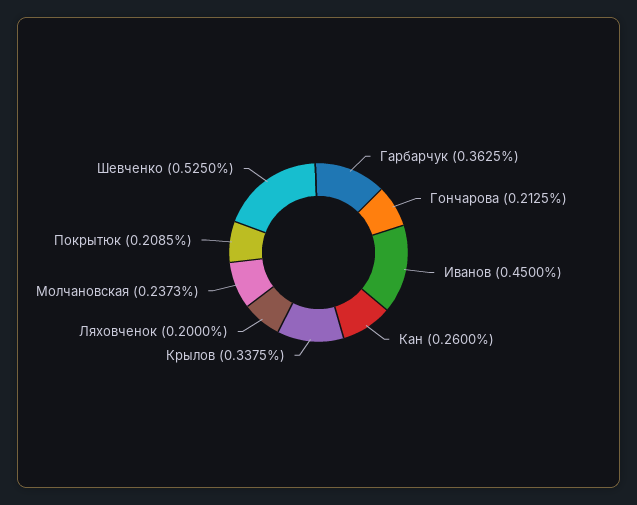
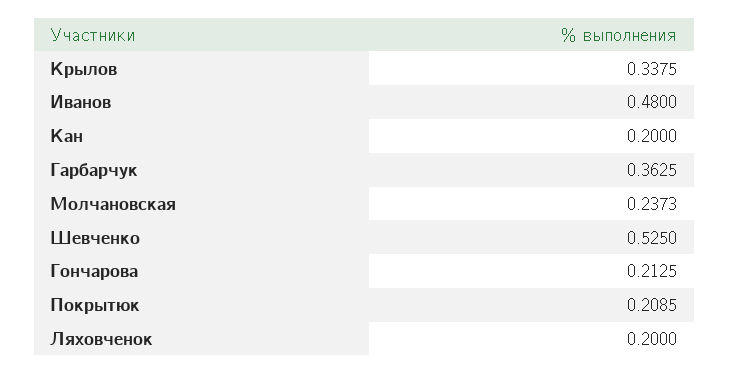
Иванов: 0.45 -> 0.48
Кан: 0.26 -> 0.2

